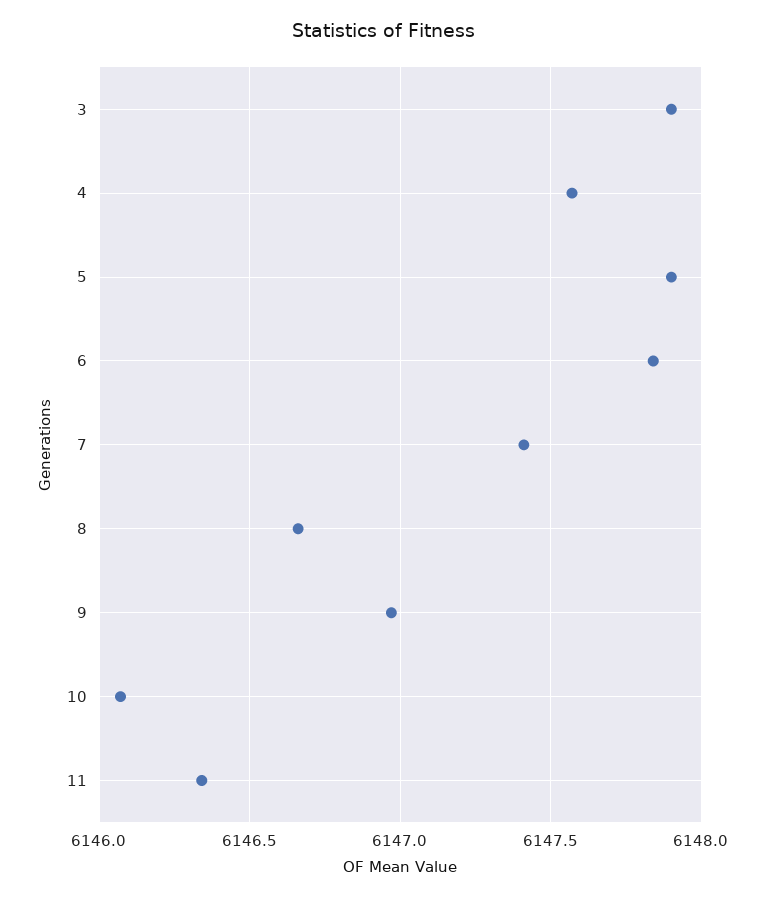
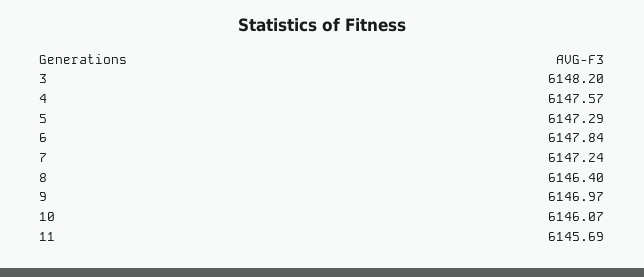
3: 6147.9 -> 6148.2
5: 6147.9 -> 6147.29
7: 6147.4 -> 6147.24
8: 6146.65 -> 6146.4
11: 6146.35 -> 6145.69

